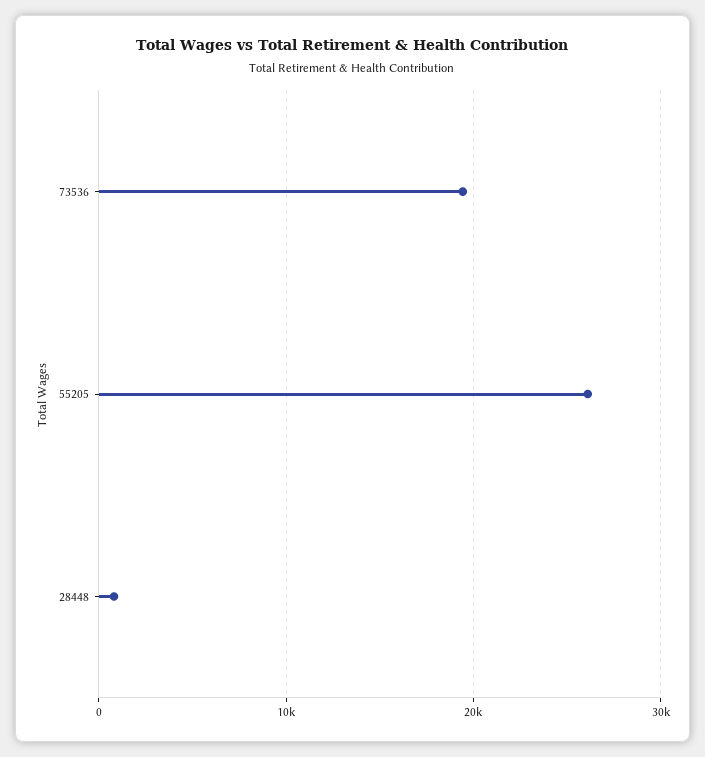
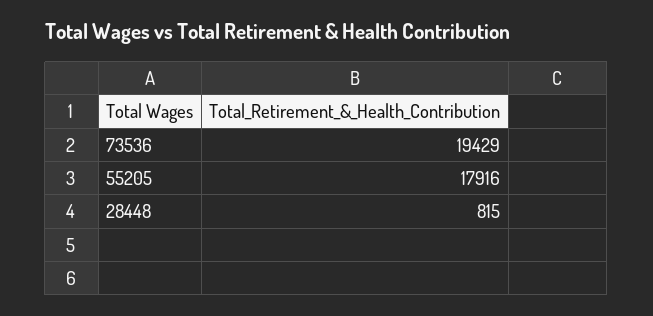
55205: 26000 -> 17916

